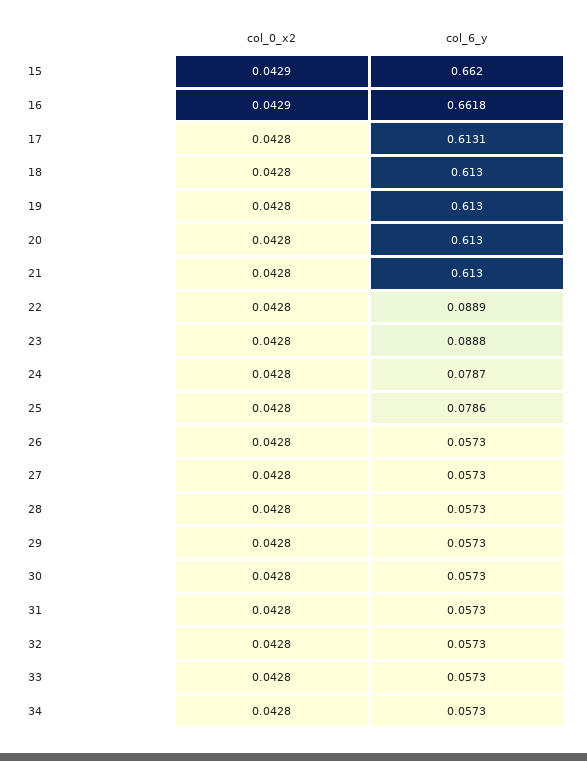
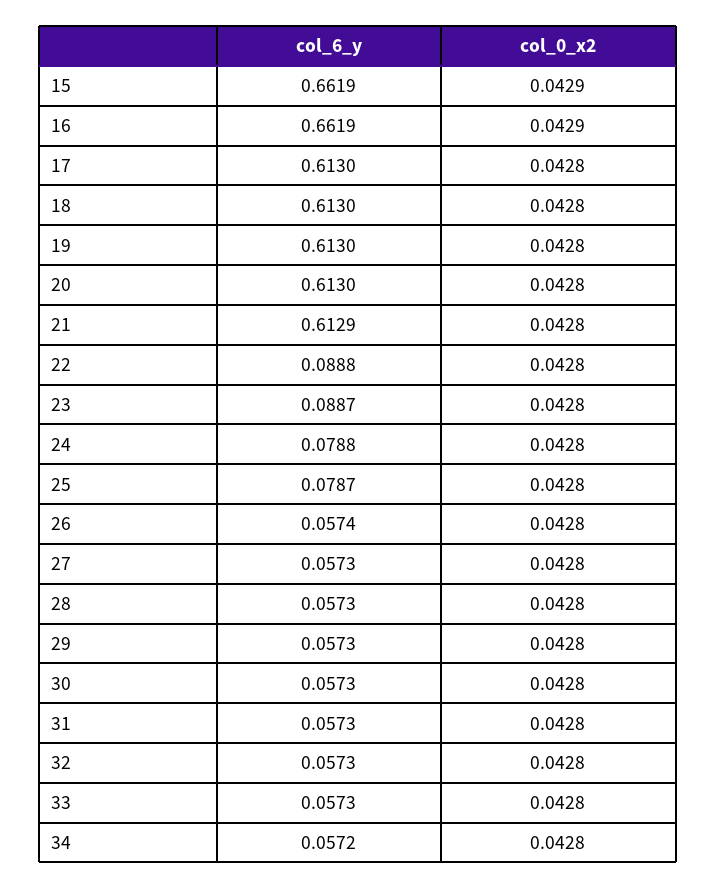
col_6_y, 15: 0.662 -> 0.6619
col_6_y, 16: 0.6618 -> 0.6619
col_6_y, 17: 0.6131 -> 0.613
col_6_y, 21: 0.613 -> 0.6129
col_6_y, 22: 0.0889 -> 0.0888
col_6_y, 23: 0.0888 -> 0.0887
col_6_y, 24: 0.0787 -> 0.0788
col_6_y, 25: 0.0786 -> 0.0787
col_6_y, 26: 0.0573 -> 0.0574
col_6_y, 34: 0.0573 -> 0.0572

